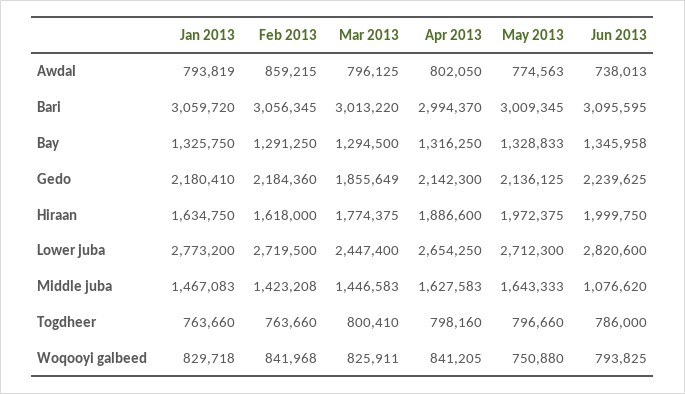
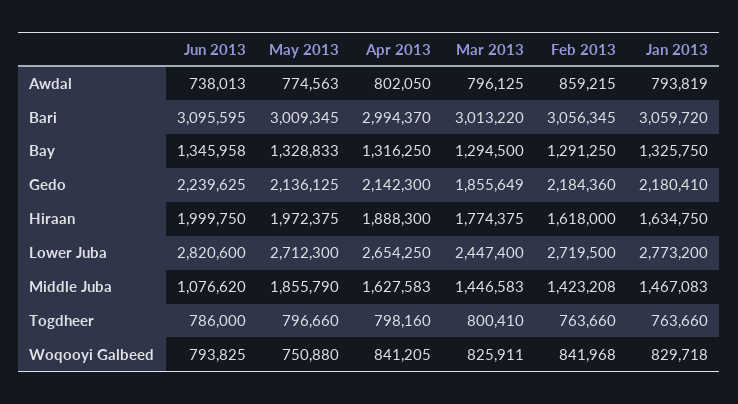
Apr 2013, Hiraan: 1886600 -> 1888300
May 2013, Middle juba: 1643333 -> 1855790

